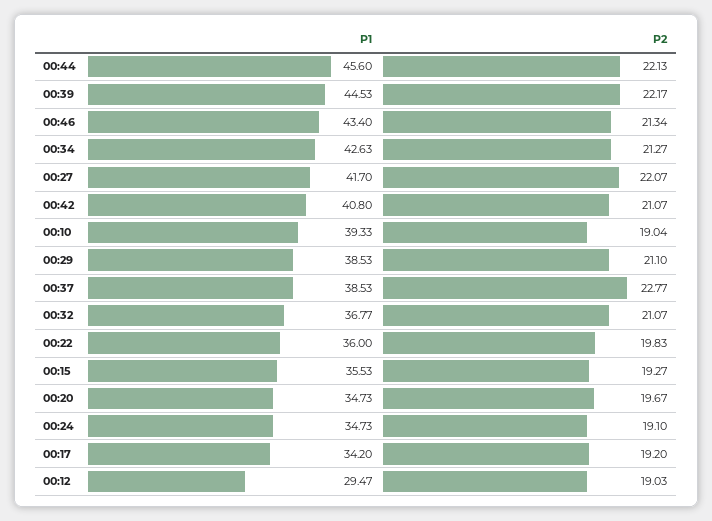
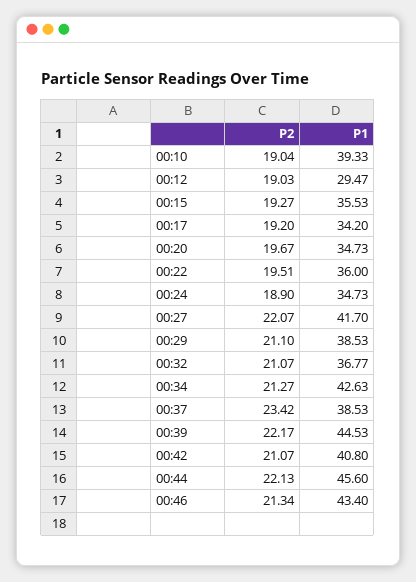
P2, 00:37: 22.77 -> 23.42
P2, 00:22: 19.83 -> 19.51
P2, 00:24: 19.1 -> 18.9

